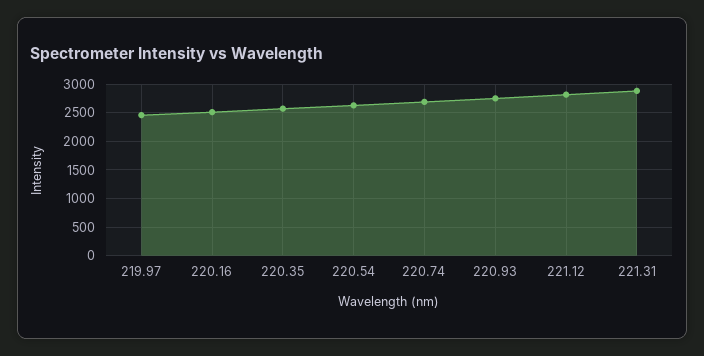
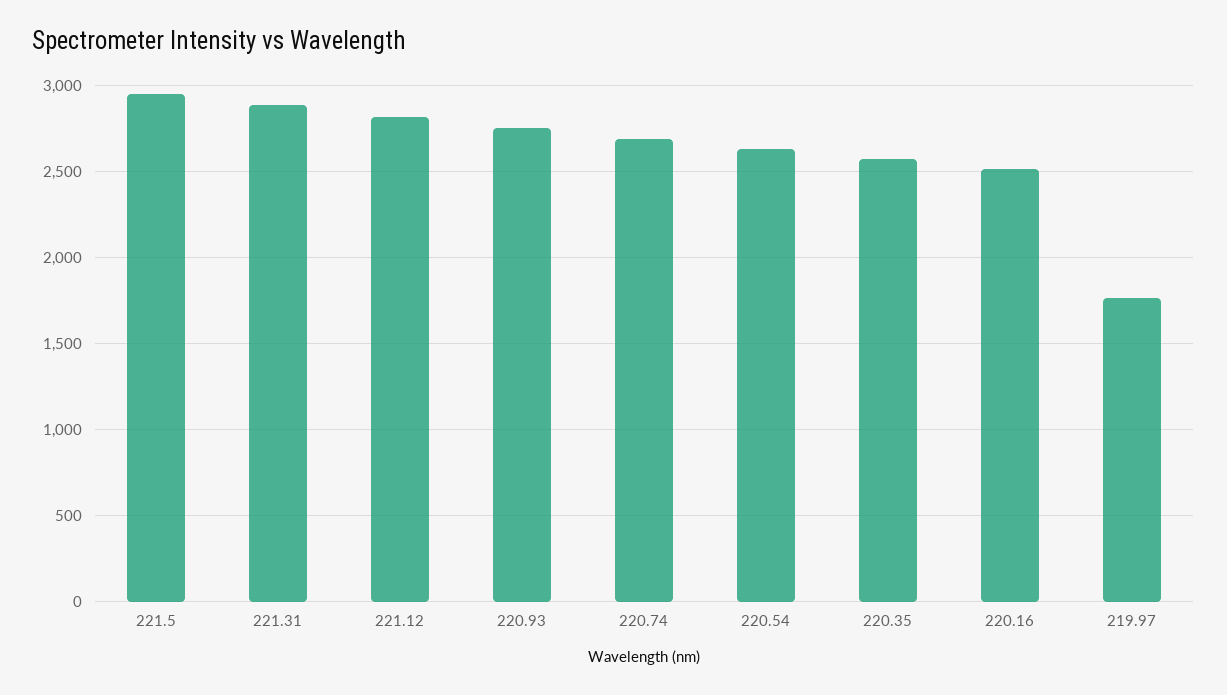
219.97: 2500 -> 1750
221.5: none -> 2950

